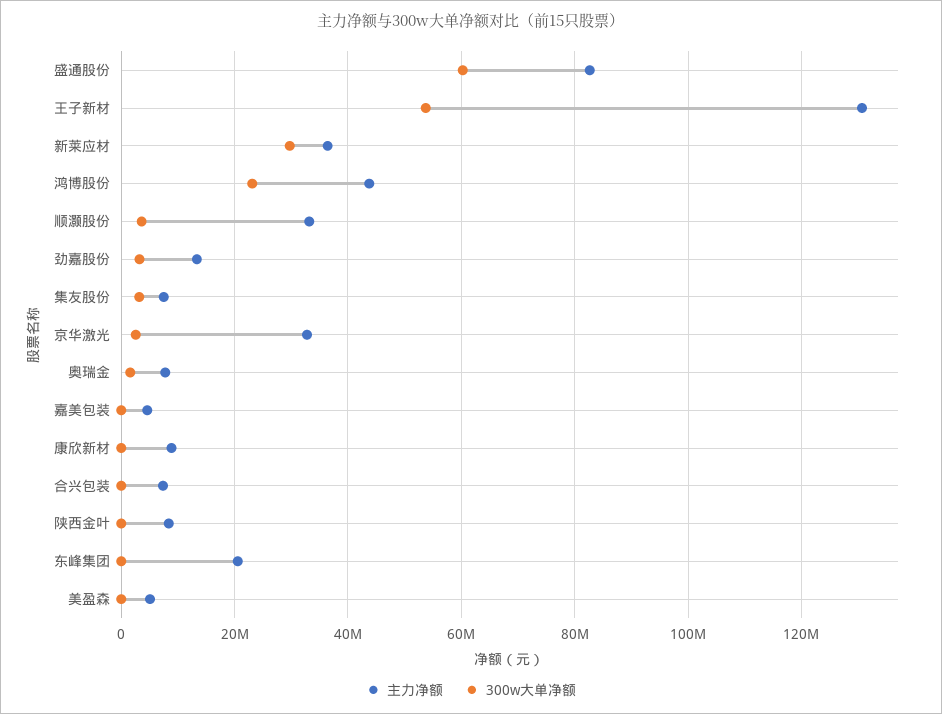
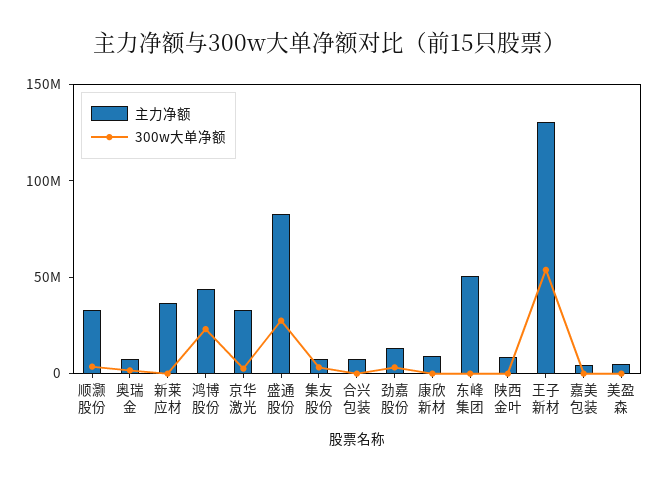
300w大单净额, 盛通股份: 60000000 -> 30000000
300w大单净额, 新莱应材: 30000000 -> 0
主力净额, 东峰集团: 20000000 -> 50000000

